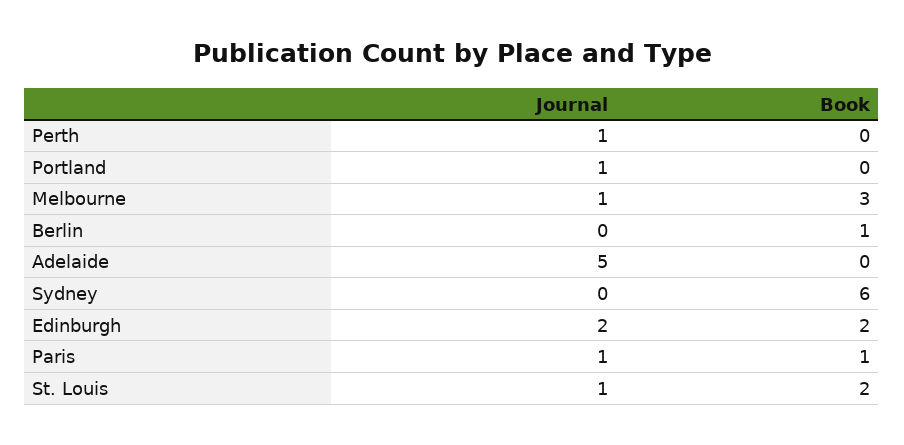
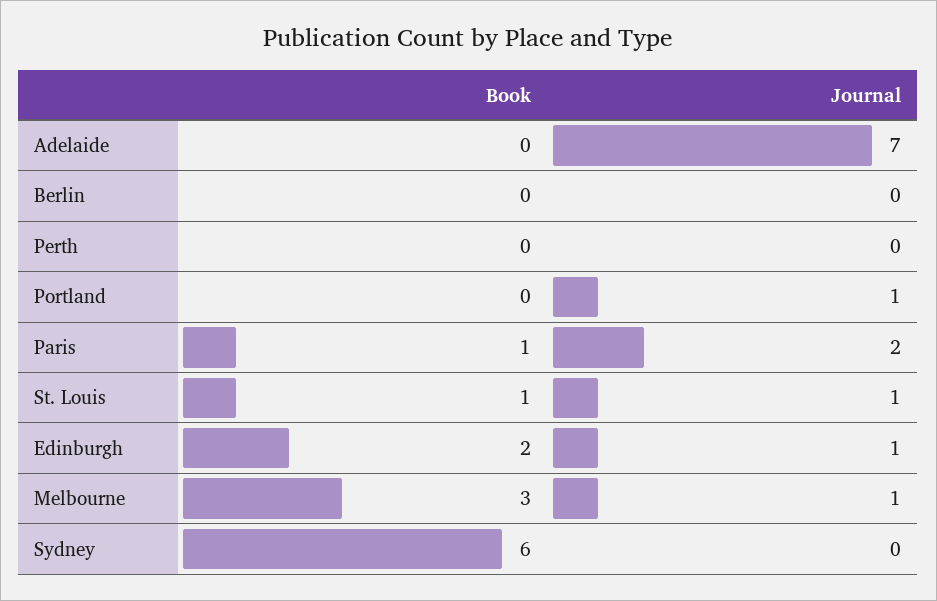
Journal, Perth: 1 -> 0
Book, Berlin: 1 -> 0
Journal, Adelaide: 5 -> 7
Journal, Edinburgh: 2 -> 1
Journal, Paris: 1 -> 2
Book, St. Louis: 2 -> 1

